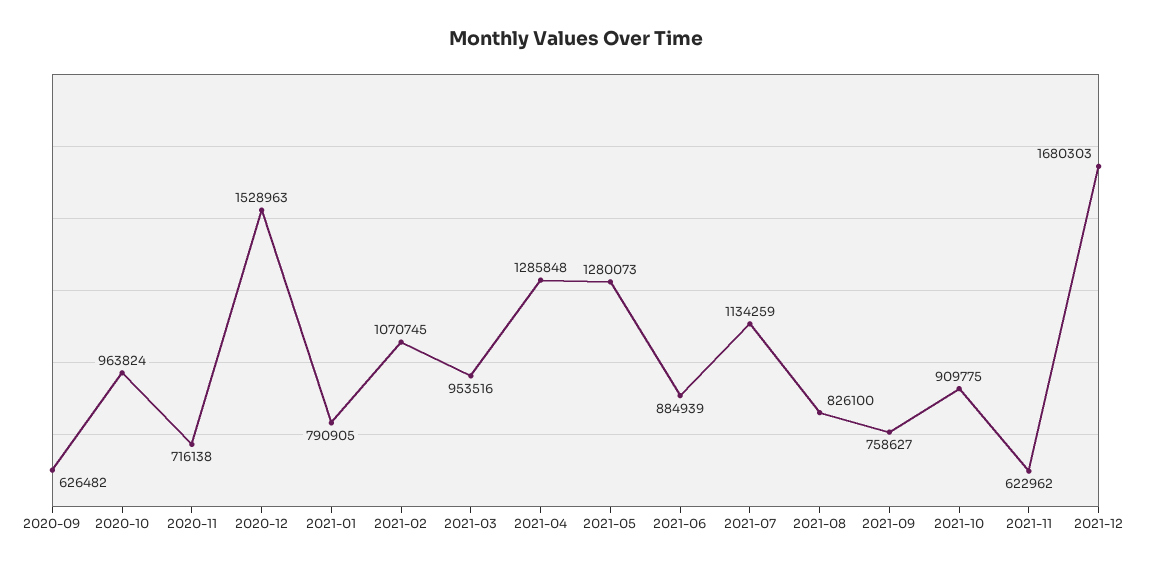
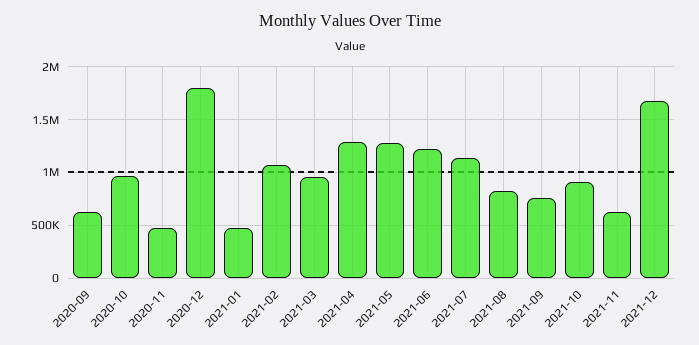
2020-11: 716138 -> 500000
2020-12: 1528963 -> 1800000
2021-01: 790905 -> 500000
2021-06: 884939 -> 1200000

